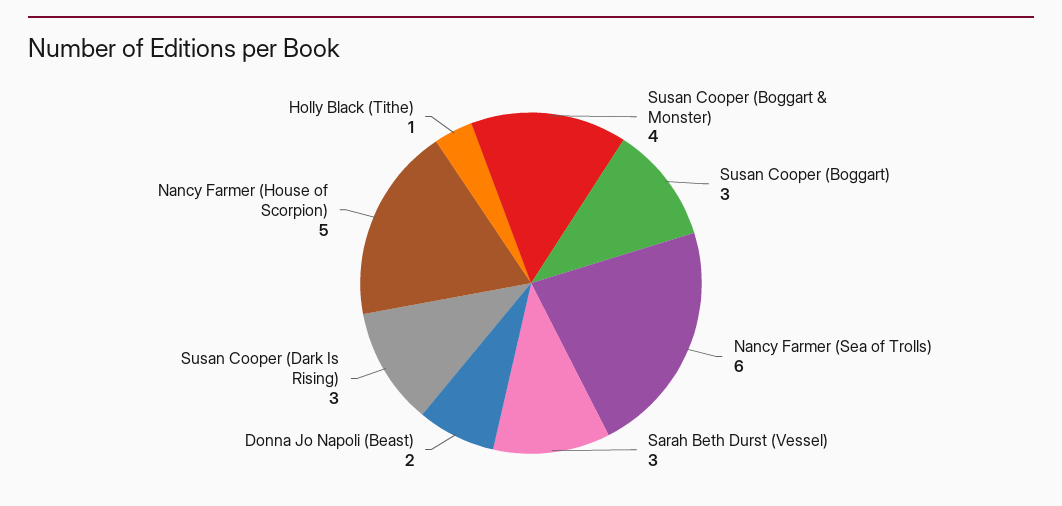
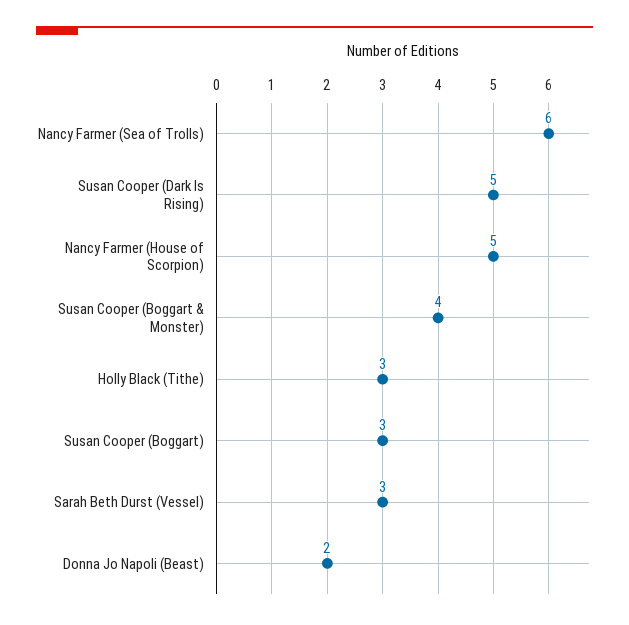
Susan Cooper (Dark Is Rising): 3 -> 5
Holly Black (Tithe): 1 -> 3

